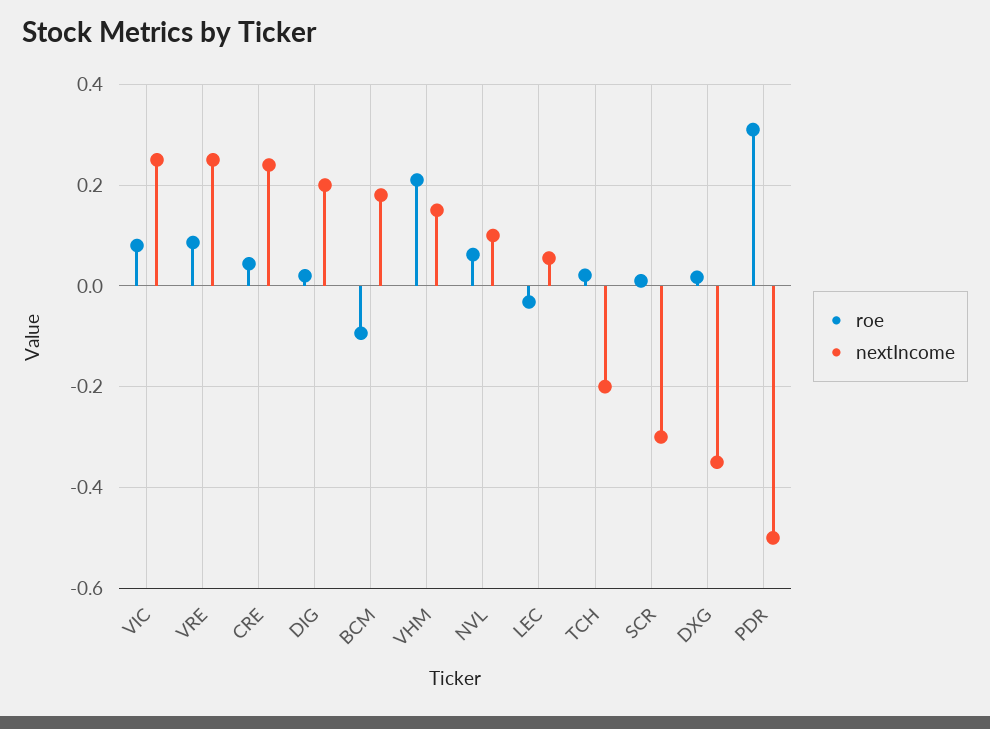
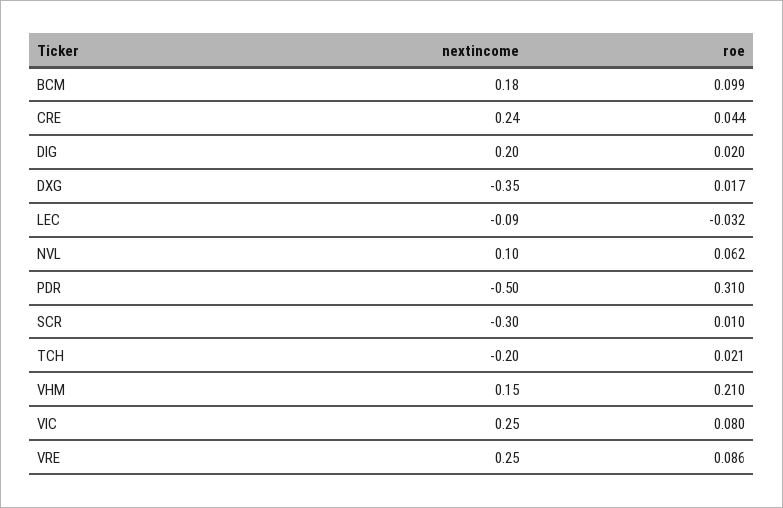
roe, BCM: -0.1 -> 0.099
nextIncome, LEC: 0.06 -> -0.09

